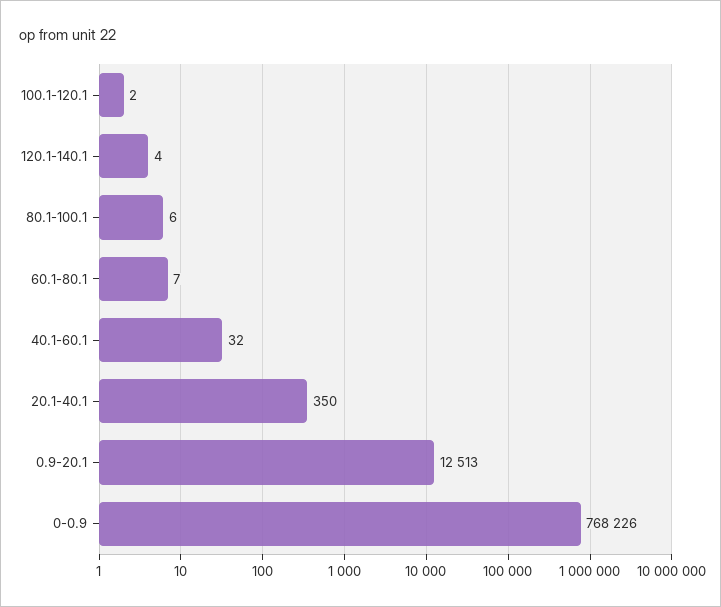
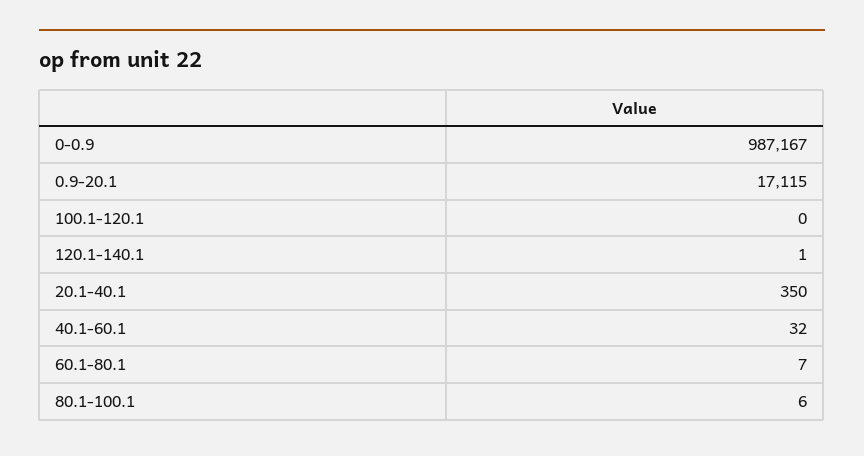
100.1-120.1: 2 -> 0
120.1-140.1: 4 -> 1
0.9-20.1: 12513 -> 17115
0-0.9: 768226 -> 987167

